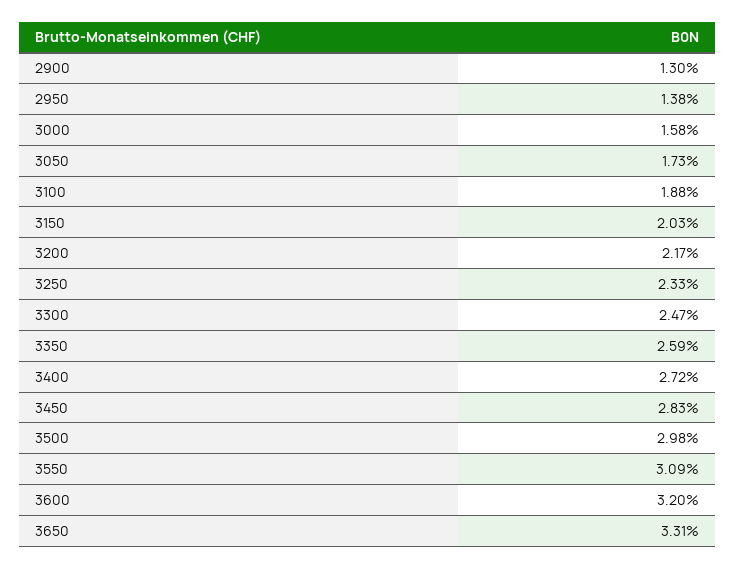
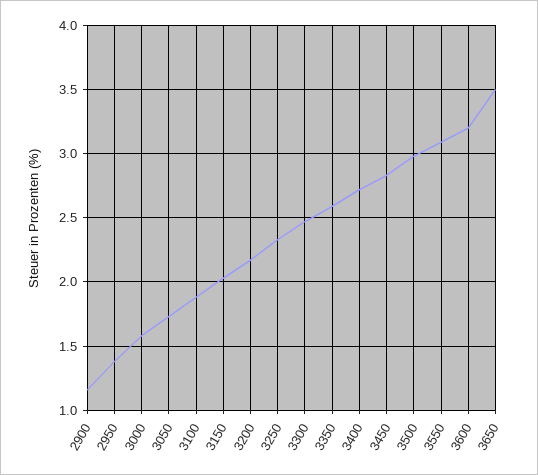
2900: 1.3 -> 1.15
3650: 3.31 -> 3.5

